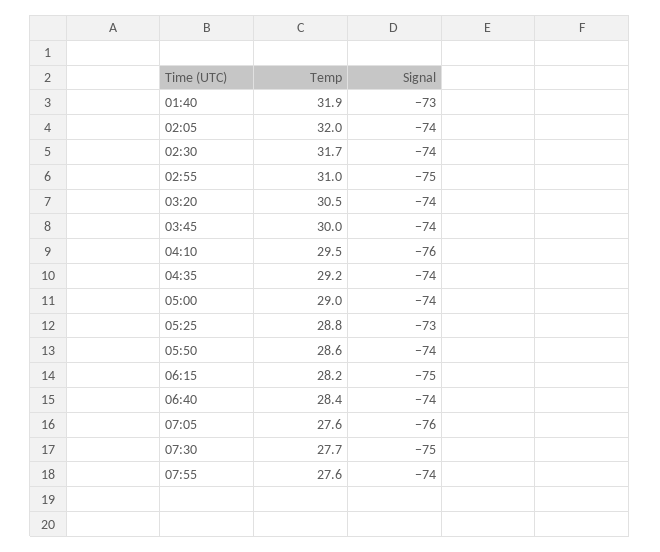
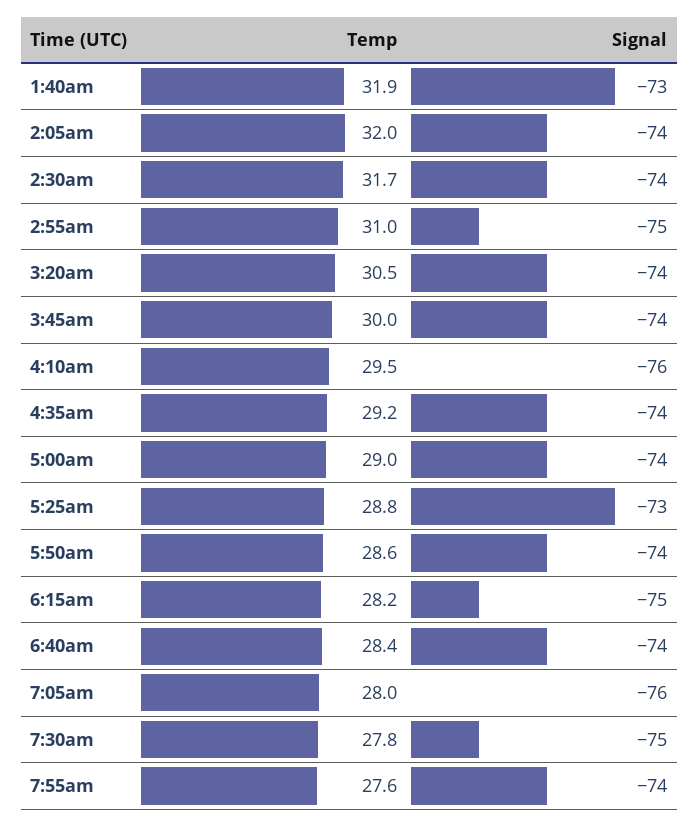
Temp, 07:05: 27.6 -> 28
Temp, 07:30: 27.7 -> 27.8

